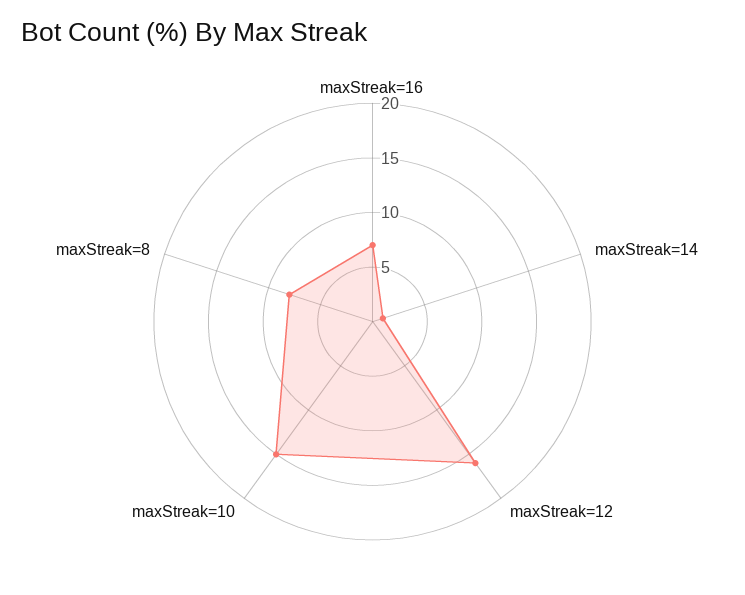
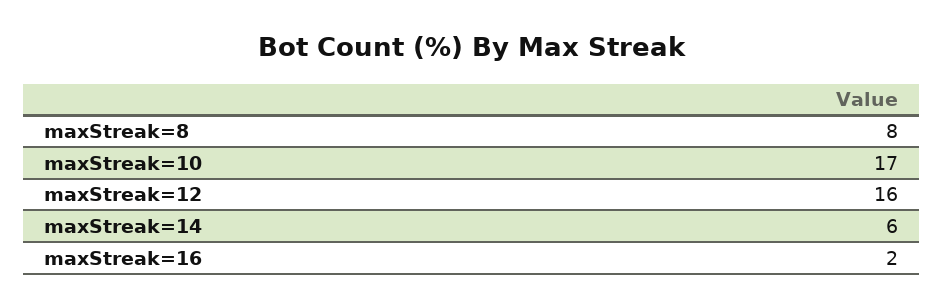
maxStreak=16: 7 -> 2
maxStreak=14: 1 -> 6
maxStreak=10: 15 -> 17

